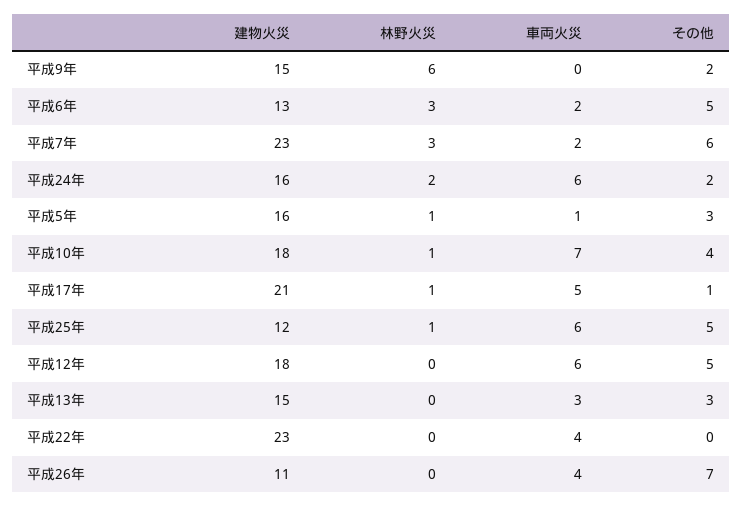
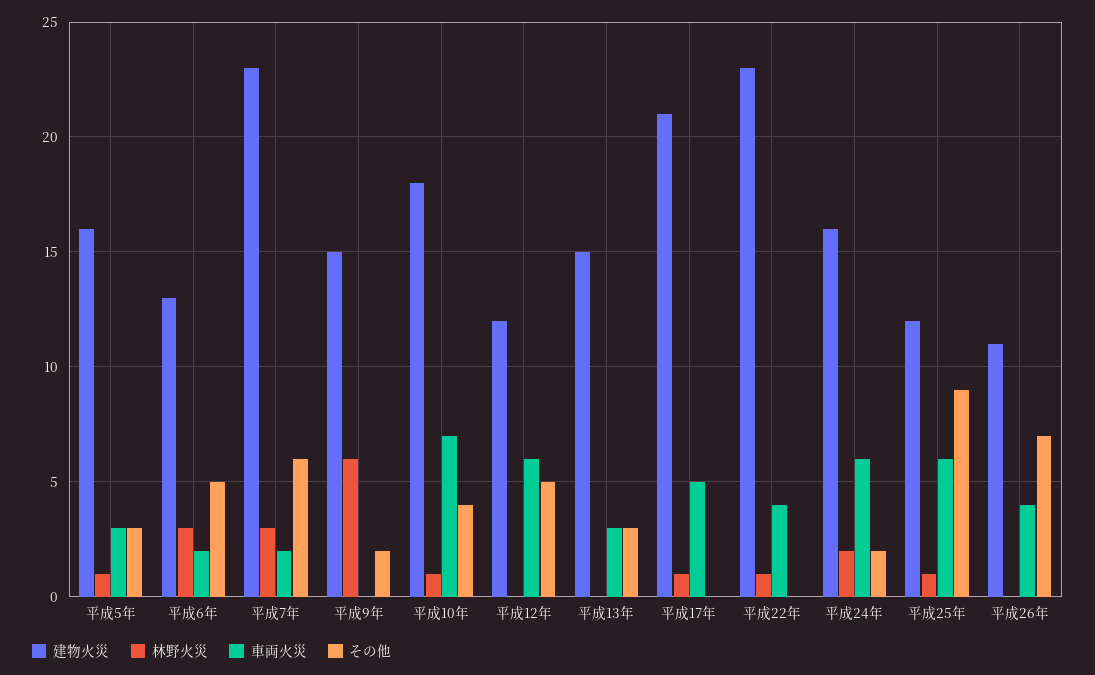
車両火災, 平成5年: 1 -> 3
その他, 平成17年: 1 -> 0
その他, 平成25年: 5 -> 9
建物火災, 平成12年: 18 -> 12
林野火災, 平成22年: 0 -> 1

